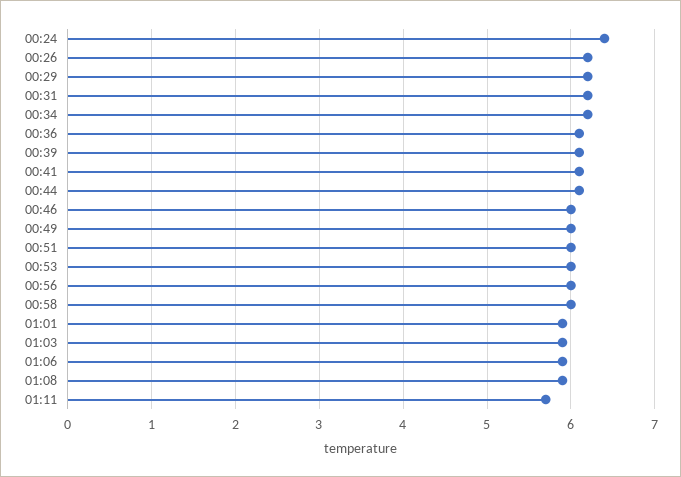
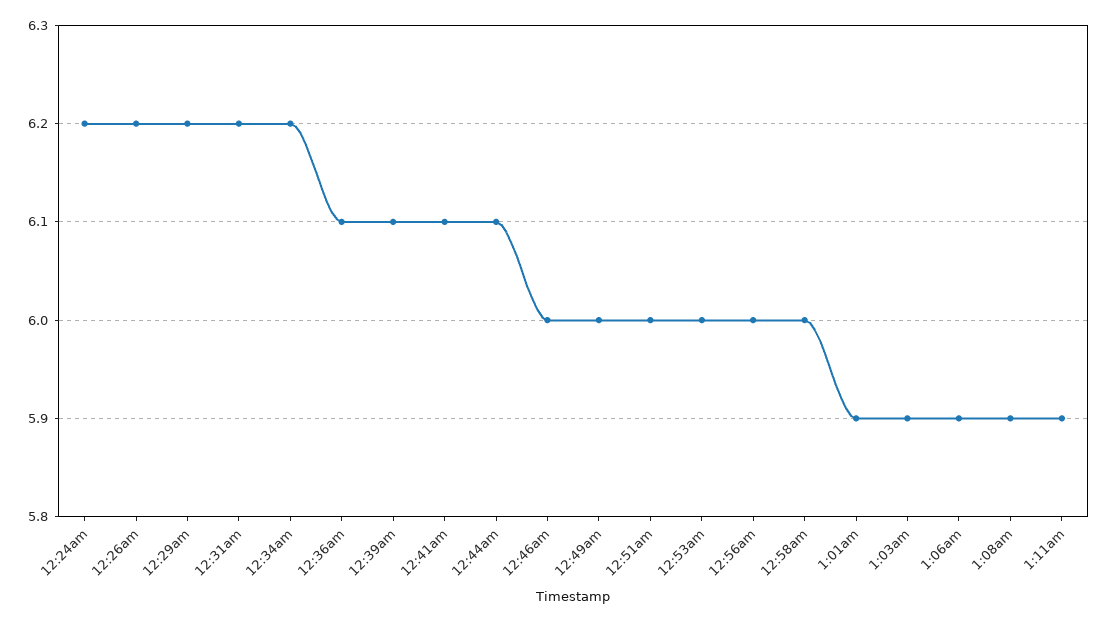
00:24: 6.4 -> 6.2
01:11: 5.7 -> 5.9

